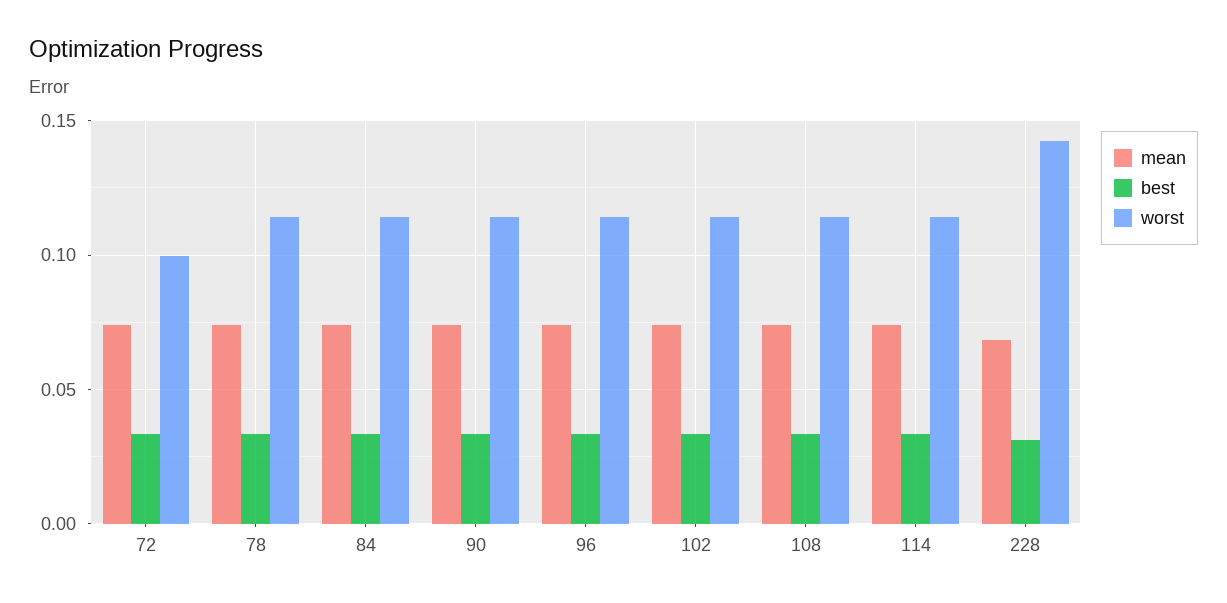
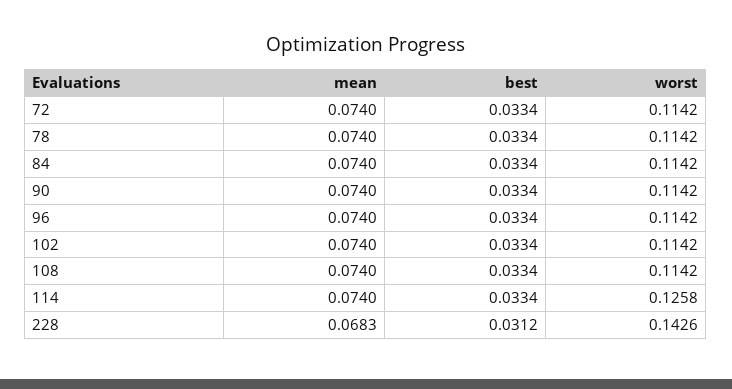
worst, 72: 0.1 -> 0.1142
worst, 114: 0.115 -> 0.1258

